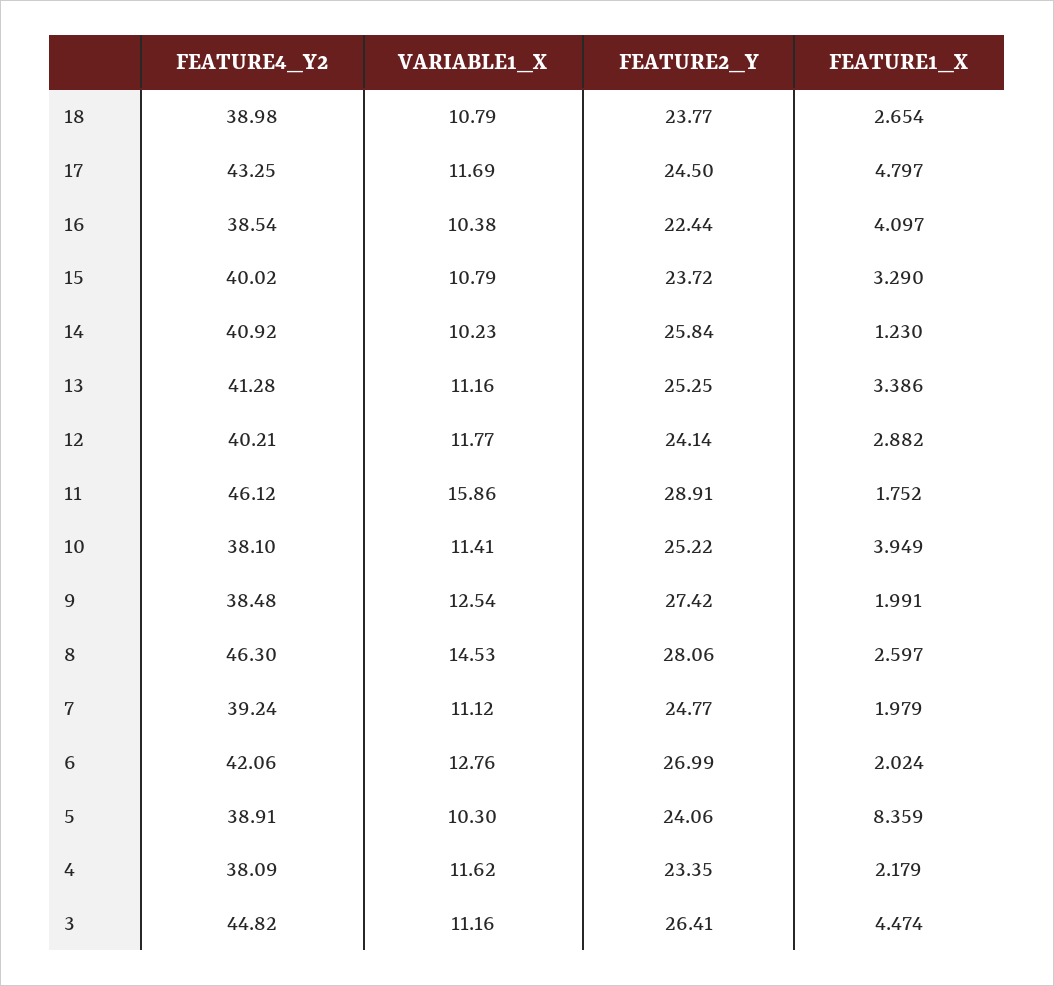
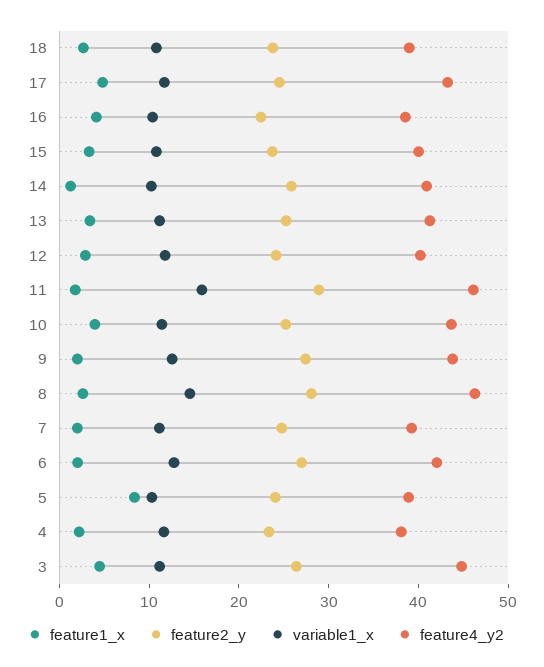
FEATURE4_Y2, 10: 38.1 -> 44
FEATURE4_Y2, 9: 38.48 -> 44

